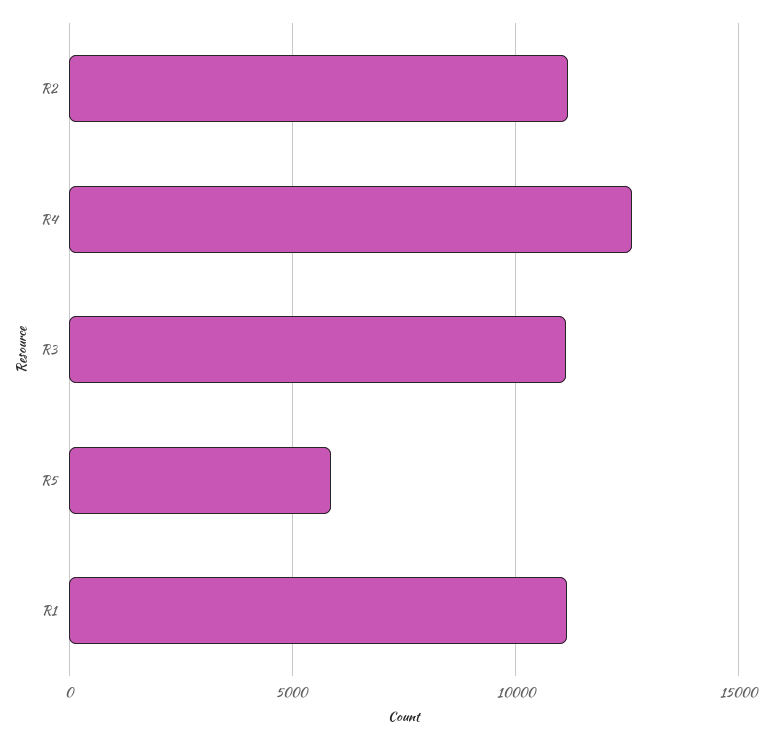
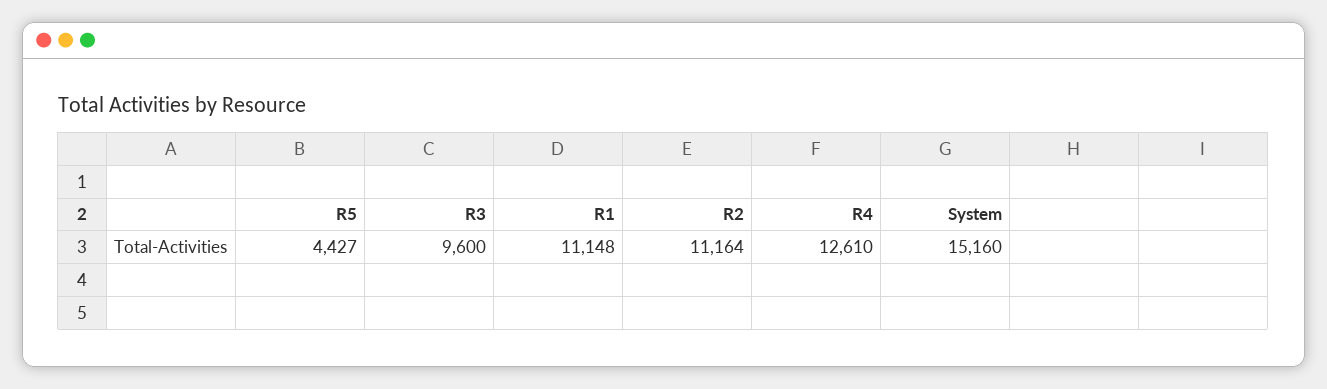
R3: 11000 -> 9600
R5: 6000 -> 4427
System: none -> 15160

